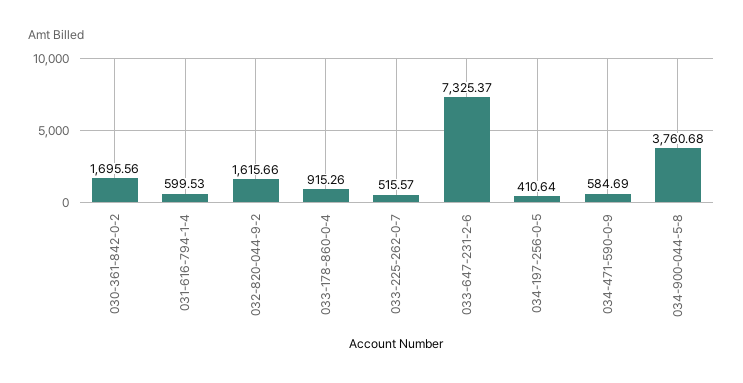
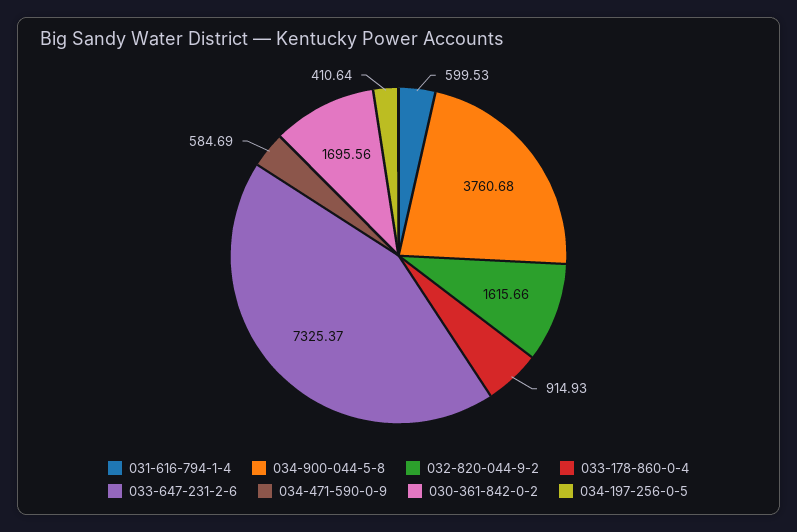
033-178-860-0-4: 915.26 -> 914.93
033-225-262-0-7: 515.57 -> none

